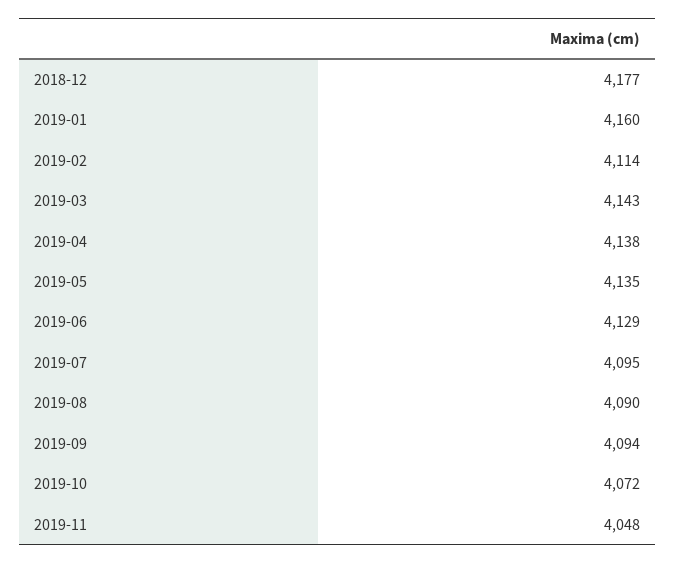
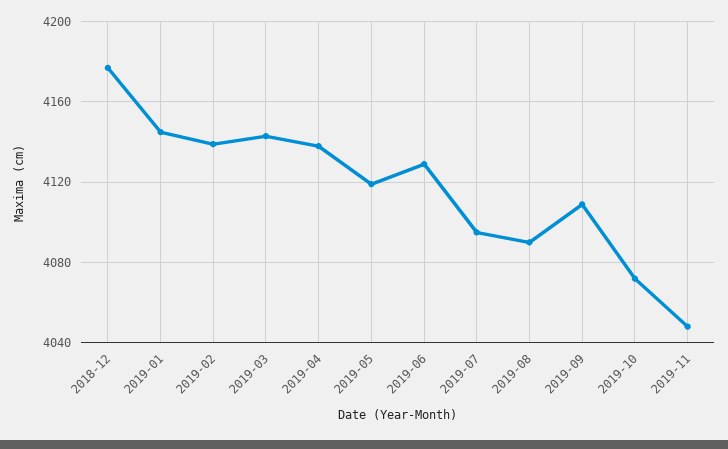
2019-01: 4160 -> 4145
2019-02: 4114 -> 4140
2019-05: 4135 -> 4120
2019-09: 4094 -> 4110

